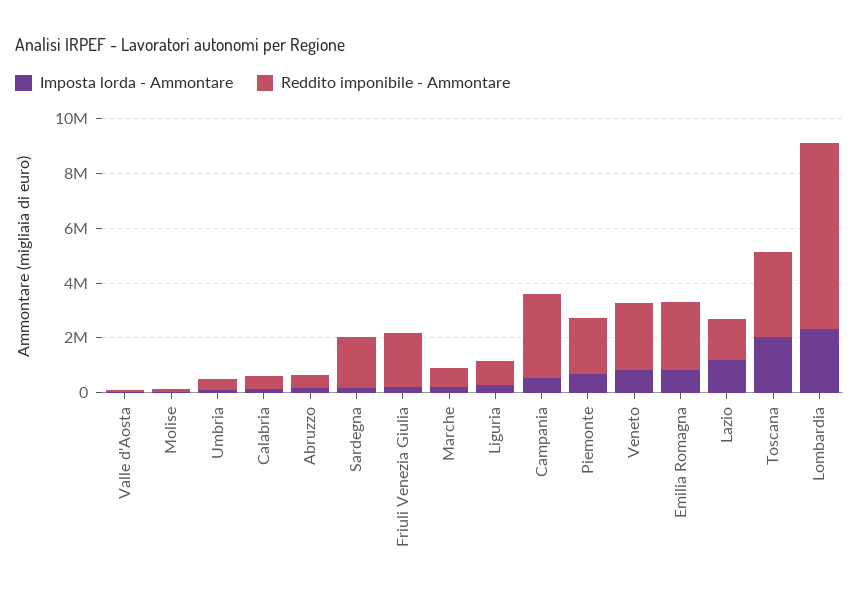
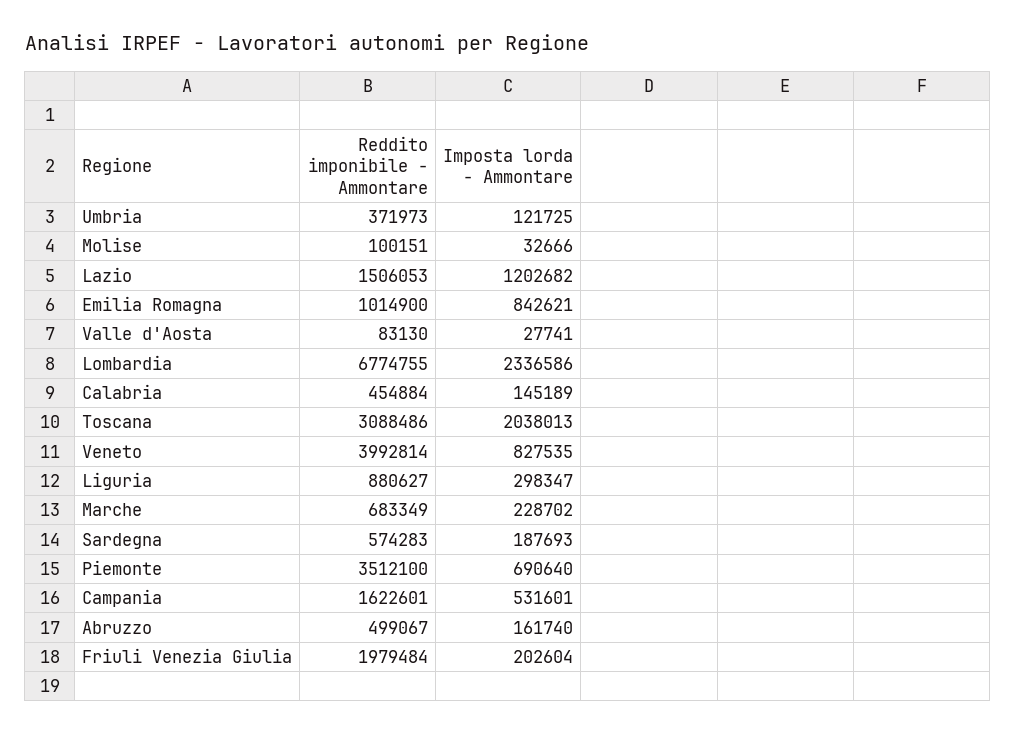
Reddito imponibile - Ammontare, Sardegna: 2000000 -> 574283
Reddito imponibile - Ammontare, Campania: 3000000 -> 1622601
Reddito imponibile - Ammontare, Piemonte: 2000000 -> 3512100
Reddito imponibile - Ammontare, Veneto: 2500000 -> 3992814
Reddito imponibile - Ammontare, Emilia Romagna: 2500000 -> 1014900

